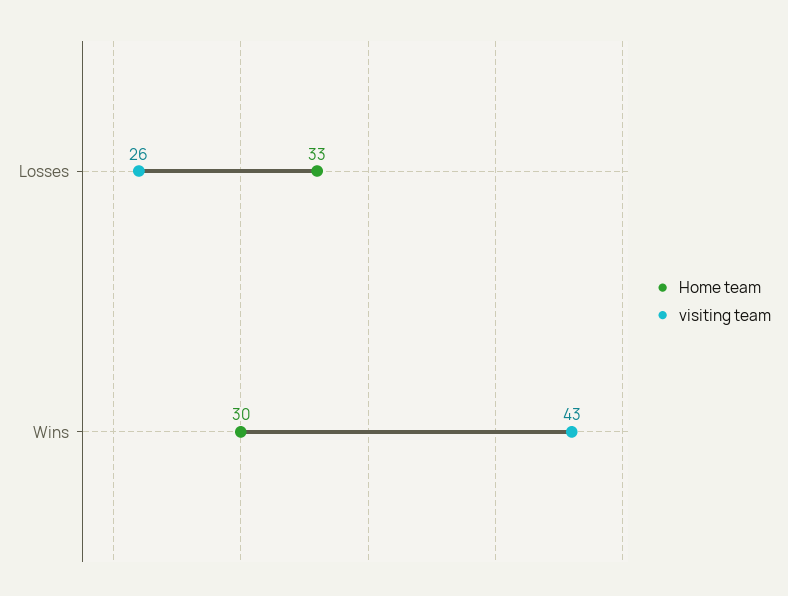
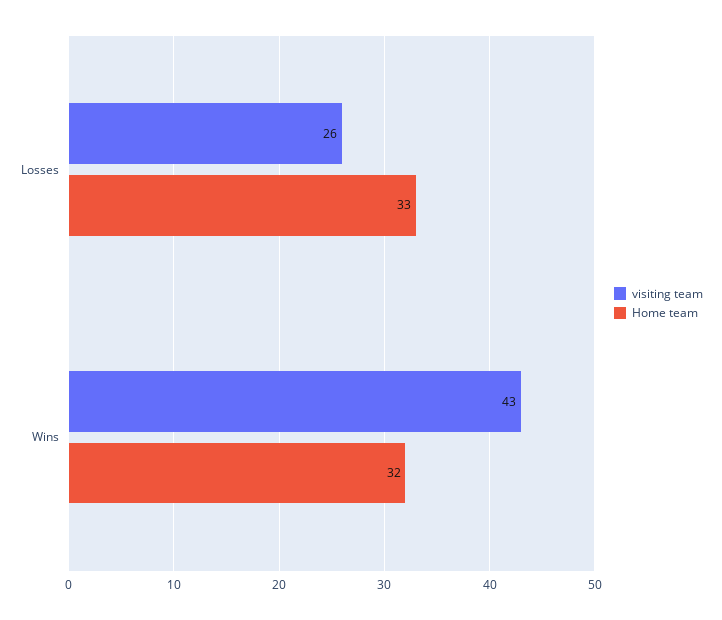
Home team, Wins: 30 -> 32

